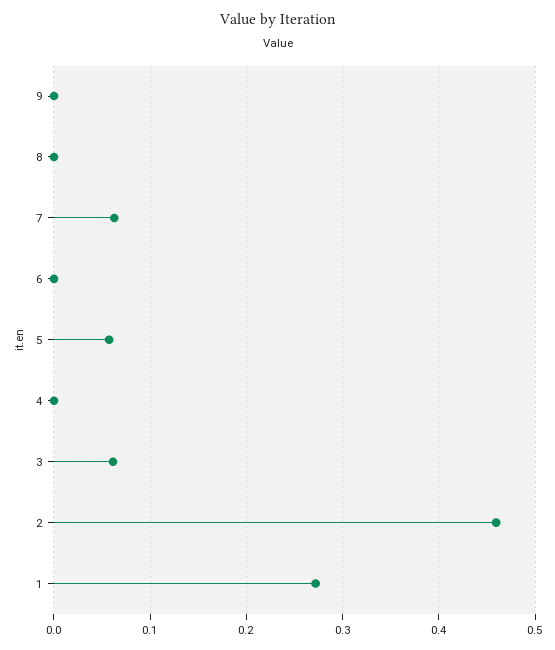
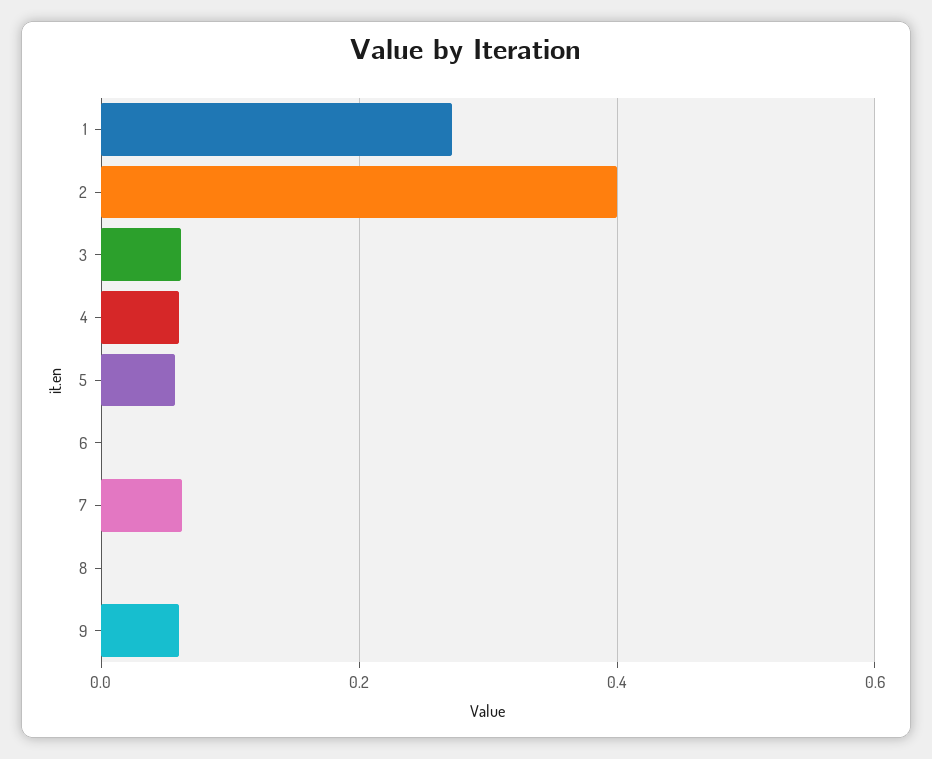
9: 0 -> 0.06
4: 0 -> 0.06
2: 0.46 -> 0.4

